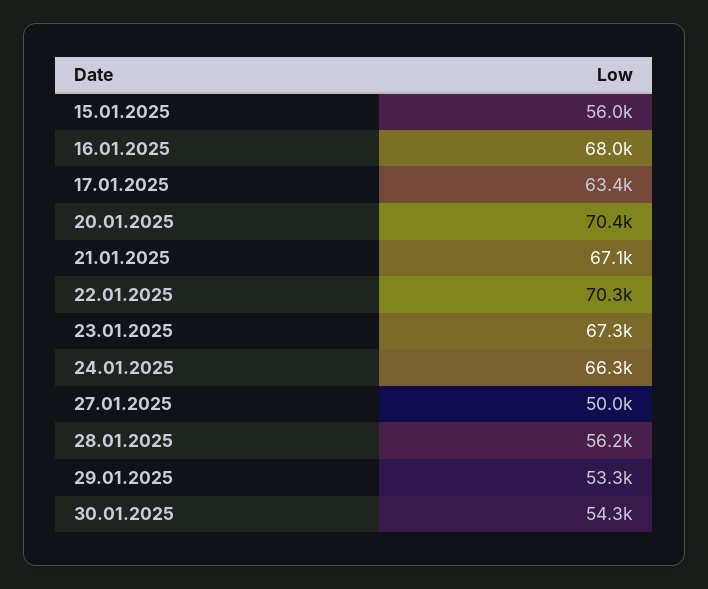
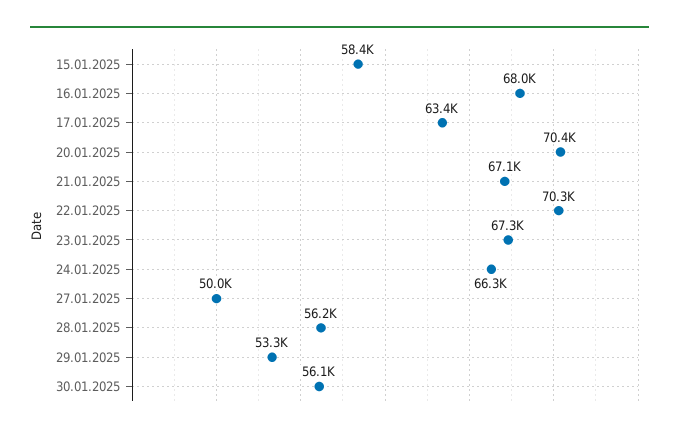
15.01.2025: 56000 -> 58400
30.01.2025: 54300 -> 56100

